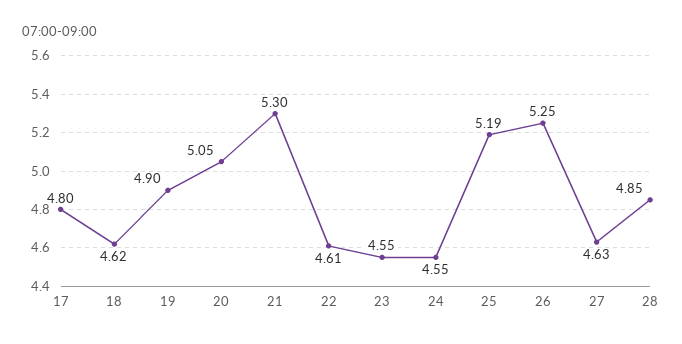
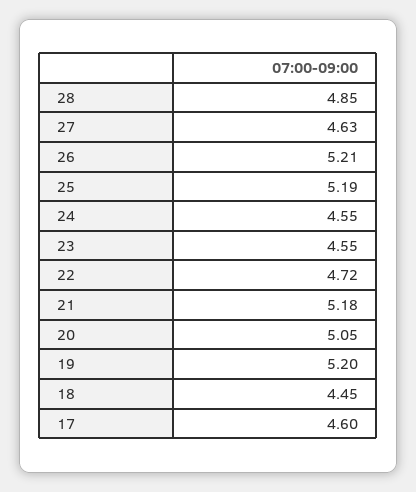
17: 4.8 -> 4.6
18: 4.62 -> 4.45
19: 4.9 -> 5.2
21: 5.3 -> 5.18
22: 4.61 -> 4.72
26: 5.25 -> 5.21

